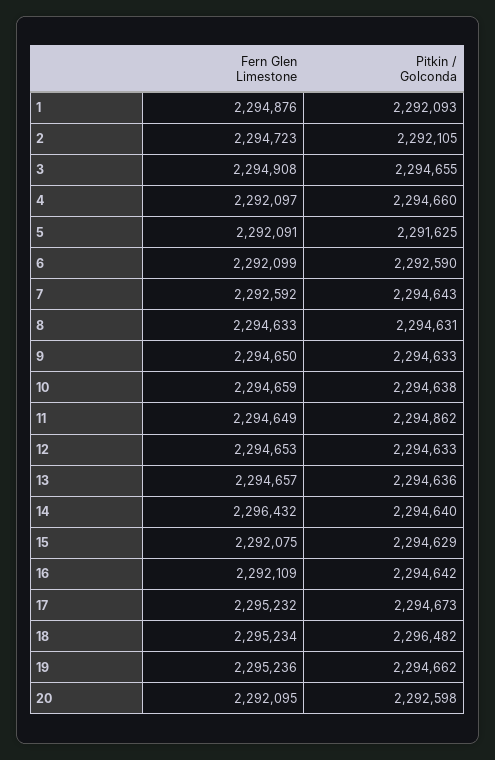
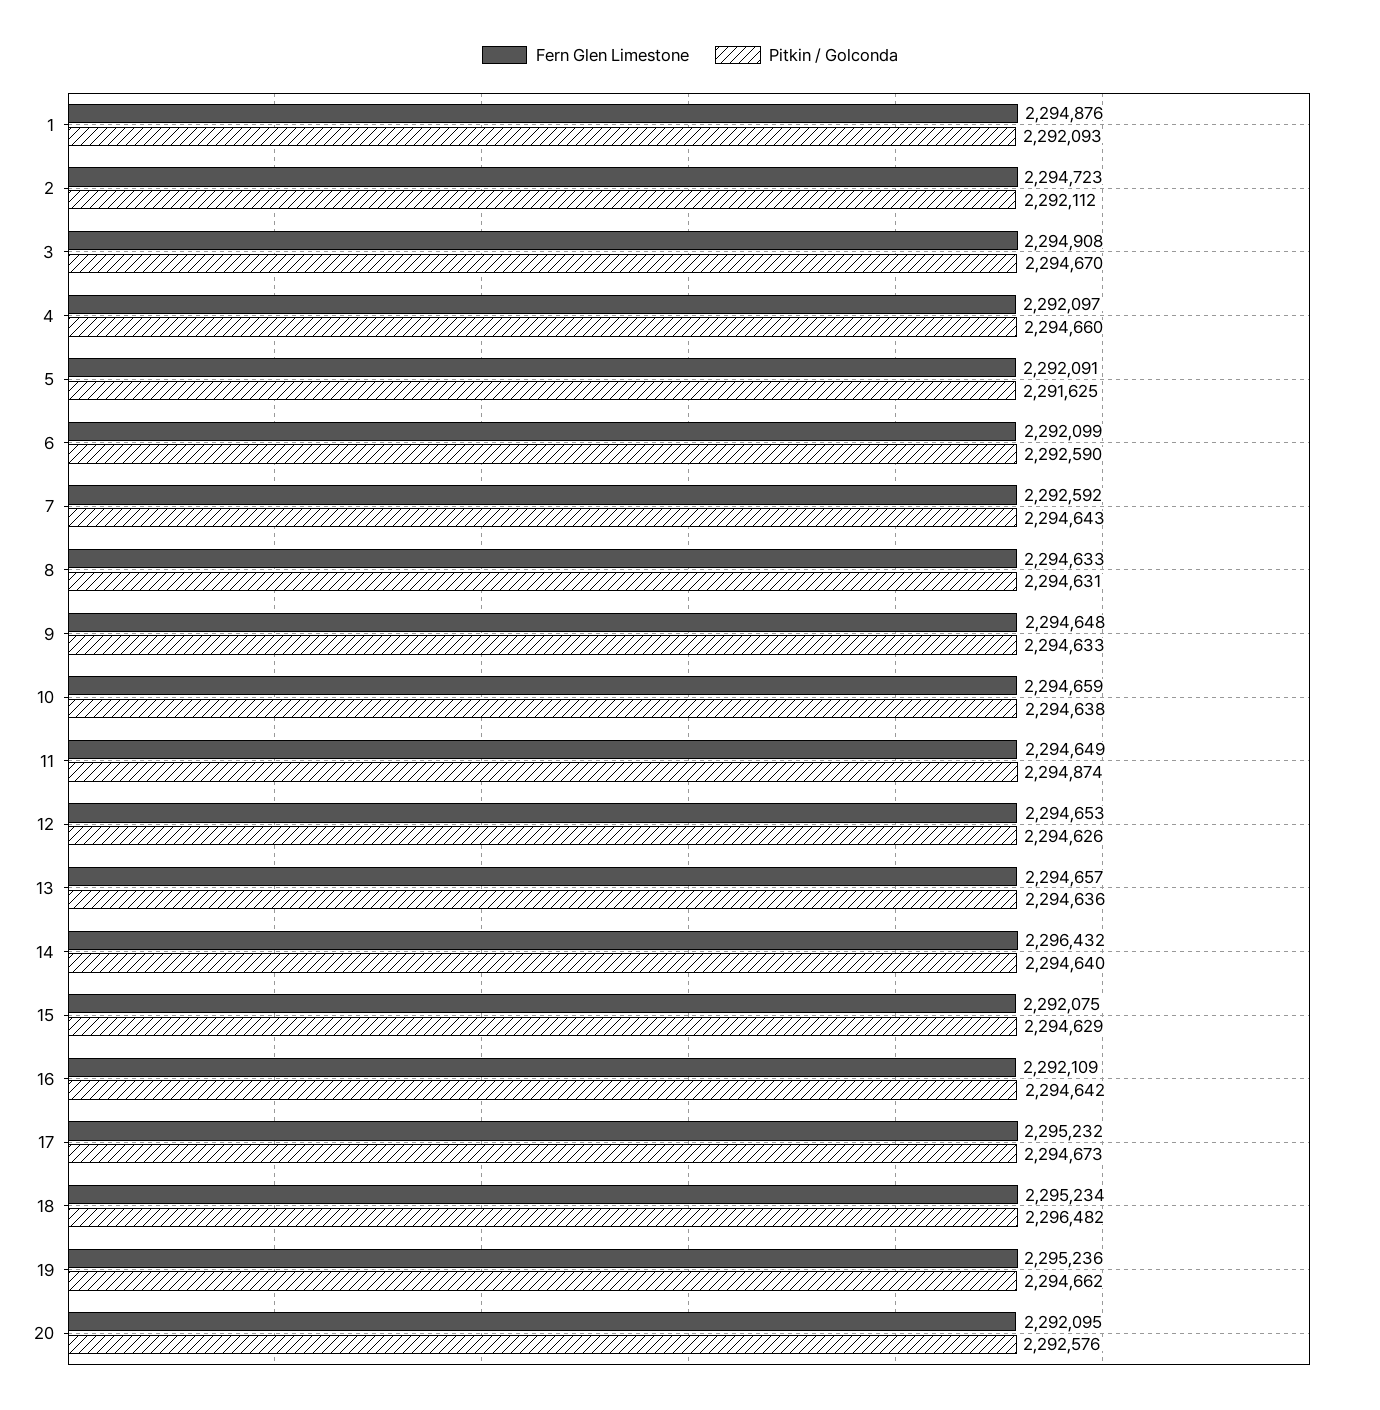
Pitkin / Golconda, 2: 2292105 -> 2292112
Pitkin / Golconda, 3: 2294655 -> 2294670
Fern Glen Limestone, 9: 2294650 -> 2294648
Pitkin / Golconda, 11: 2294862 -> 2294874
Pitkin / Golconda, 12: 2294633 -> 2294626
Pitkin / Golconda, 20: 2292598 -> 2292576

